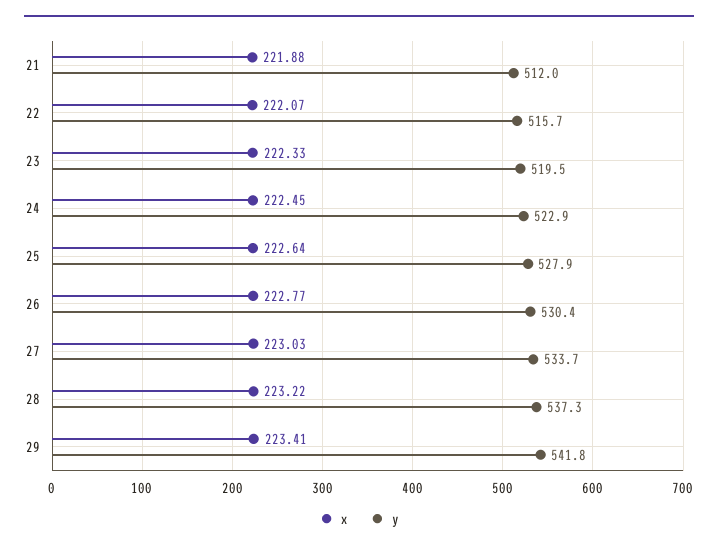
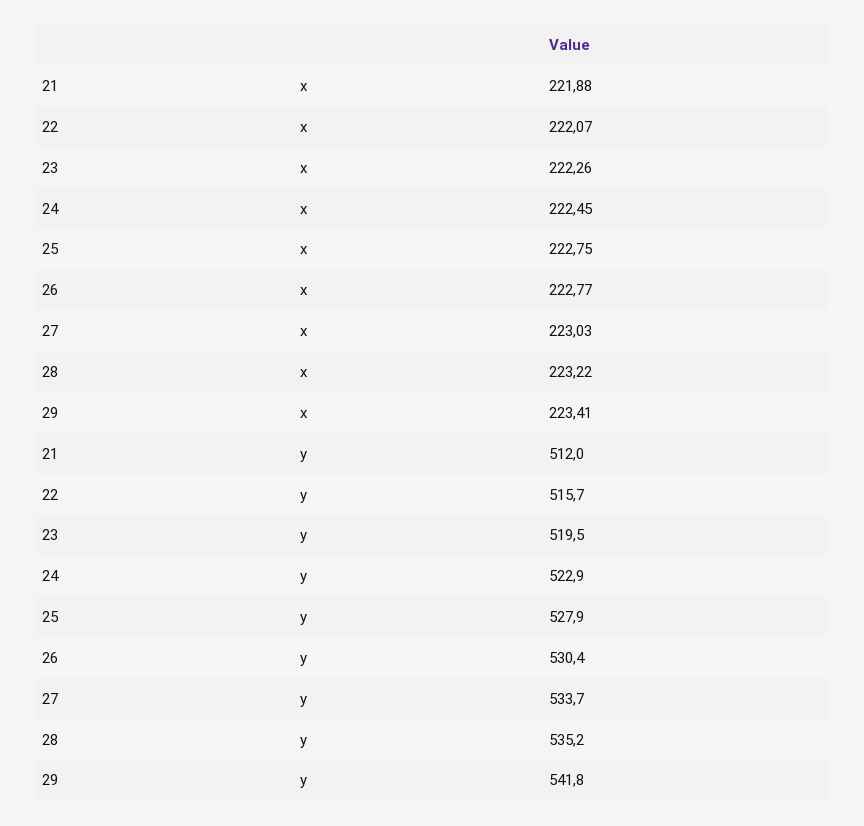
x, 23: 222.33 -> 222.26
x, 25: 222.64 -> 222.75
y, 28: 537.3 -> 535.2

